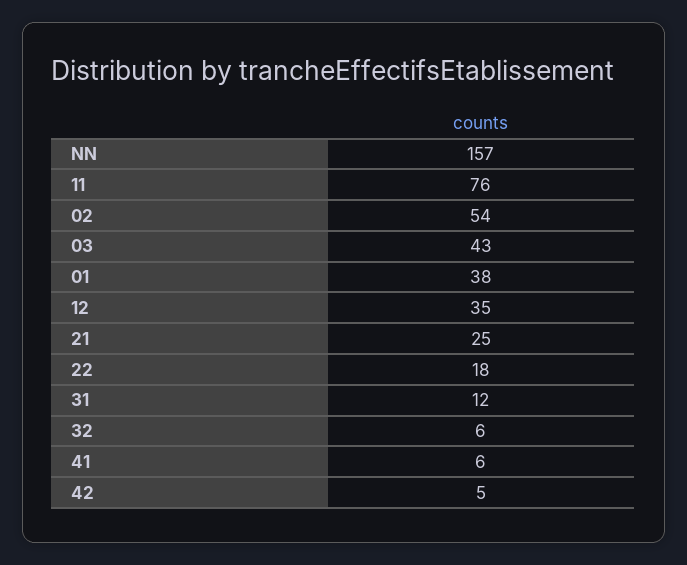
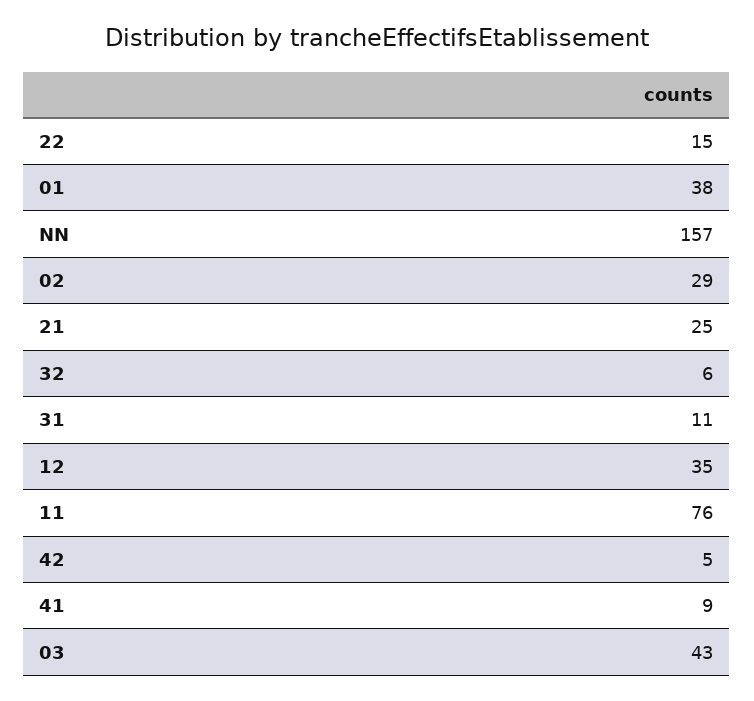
02: 54 -> 29
22: 18 -> 15
31: 12 -> 11
41: 6 -> 9

